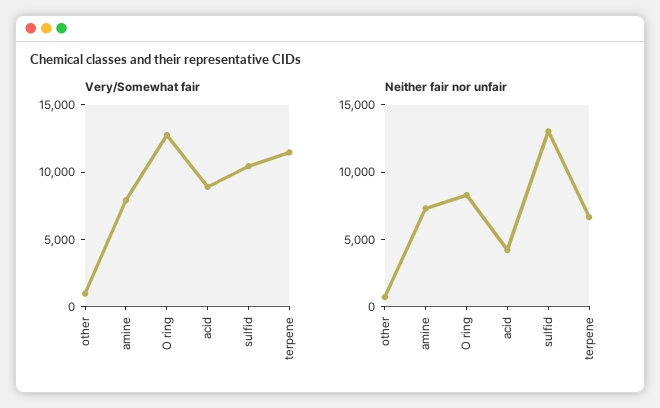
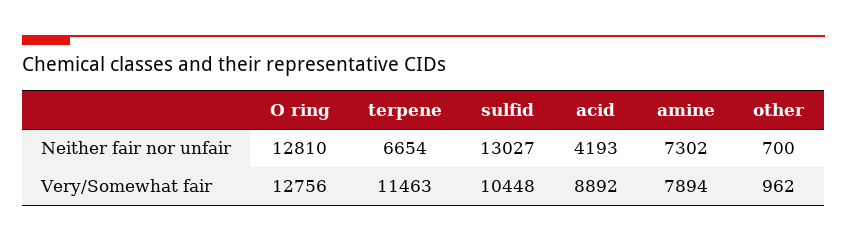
Neither fair nor unfair, O ring: 8000 -> 12810

